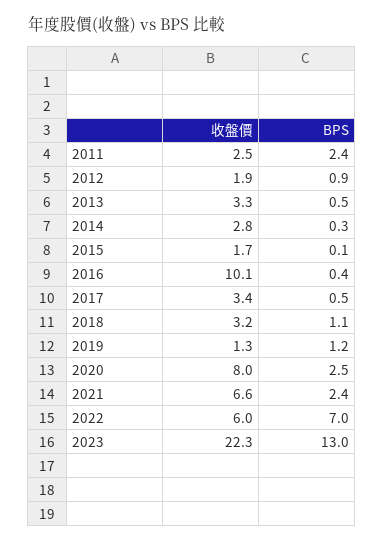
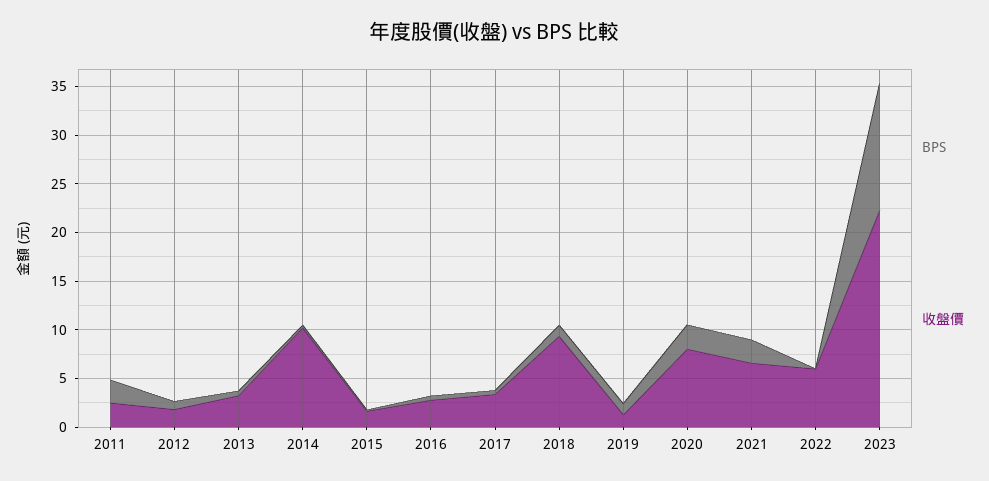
收盤價, 2014: 2.8 -> 10
收盤價, 2016: 10.1 -> 3
收盤價, 2018: 3.2 -> 9
BPS, 2022: 7 -> 0

